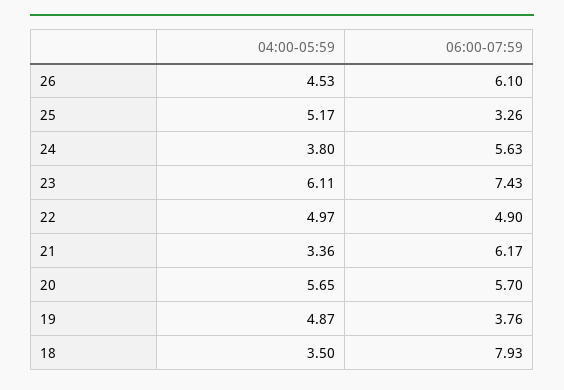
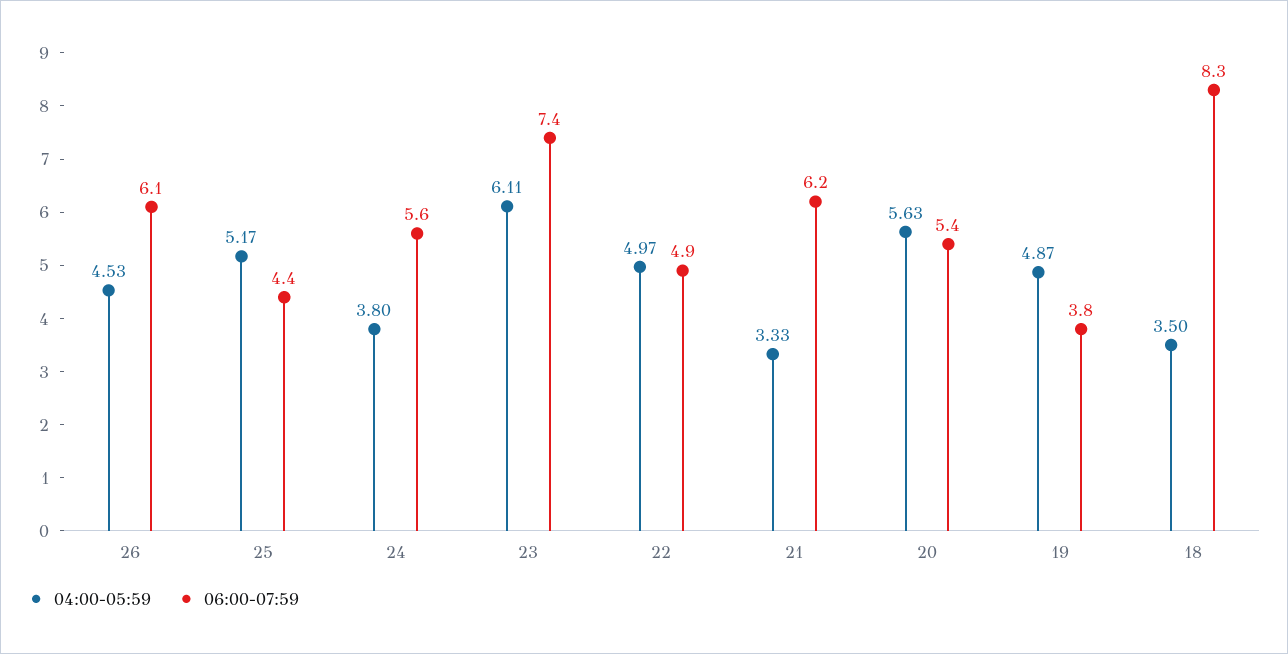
06:00-07:59, 25: 3.26 -> 4.4
04:00-05:59, 21: 3.36 -> 3.33
04:00-05:59, 20: 5.65 -> 5.63
06:00-07:59, 20: 5.7 -> 5.4
06:00-07:59, 18: 7.93 -> 8.3

